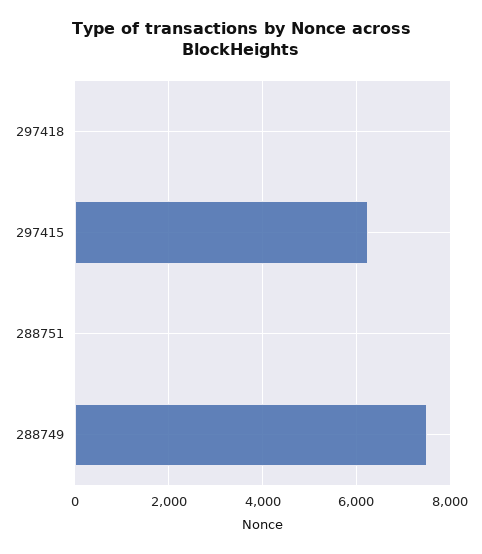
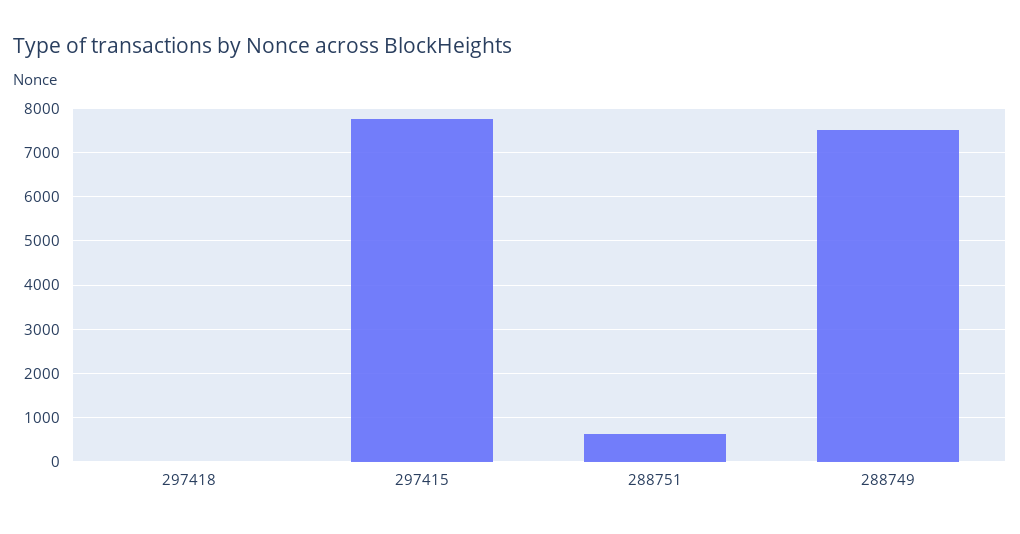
297415: 6200 -> 7800
288751: 0 -> 600

